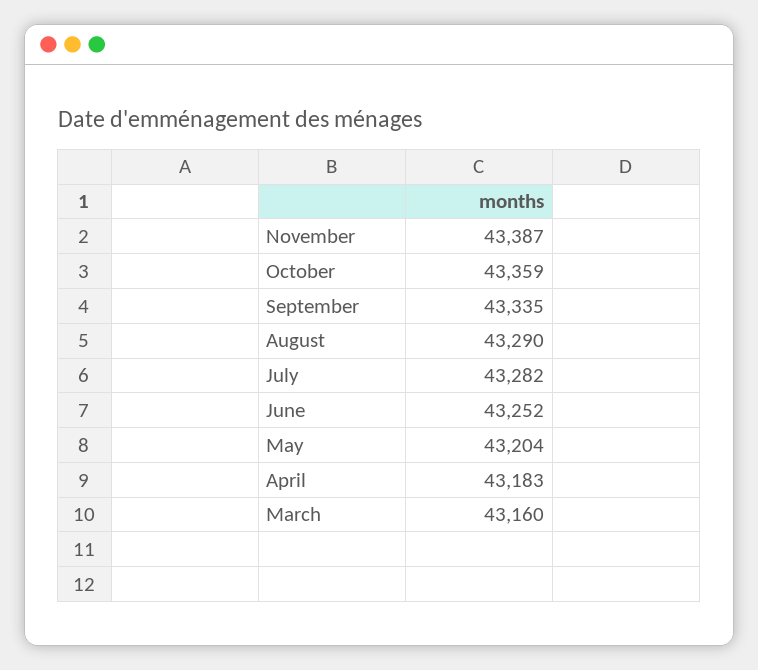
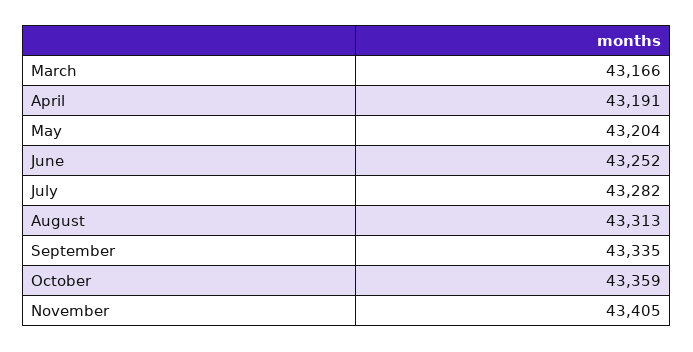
November: 43387 -> 43405
August: 43290 -> 43313
April: 43183 -> 43191
March: 43160 -> 43166

